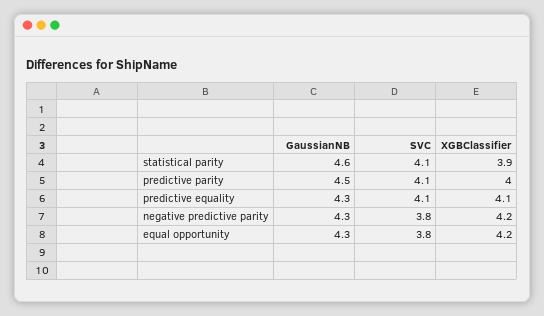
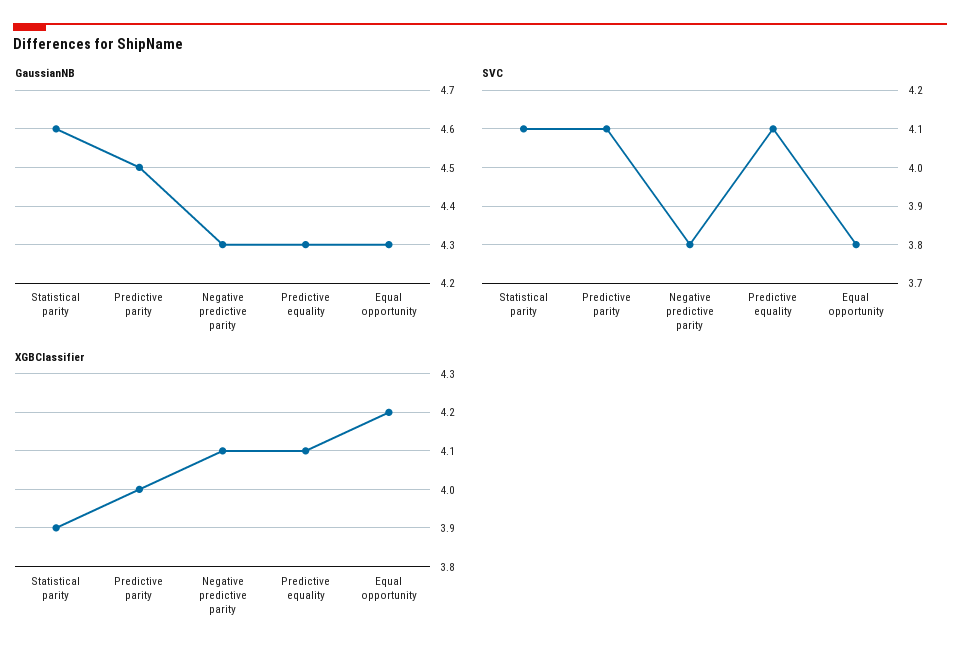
XGBClassifier, negative predictive parity: 4.2 -> 4.1

